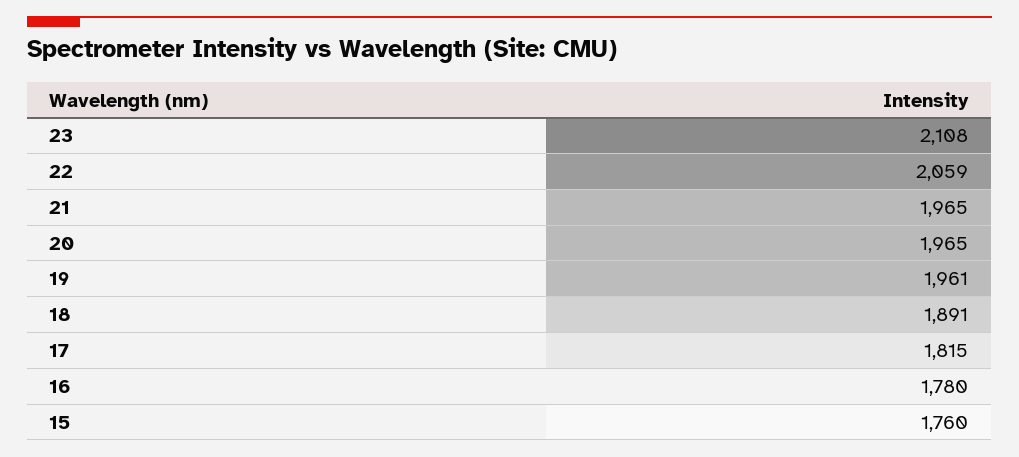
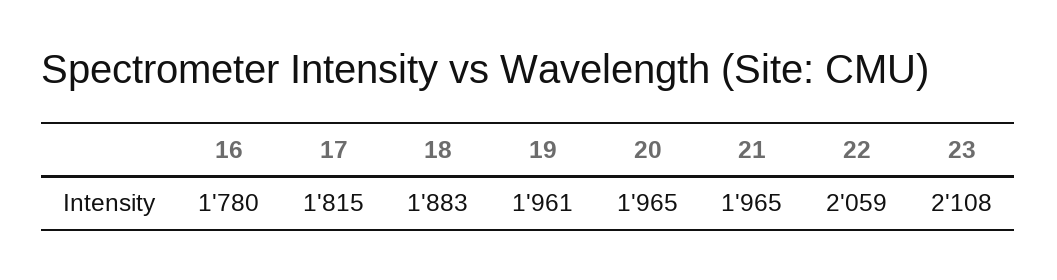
18: 1891 -> 1883
15: 1760 -> none

